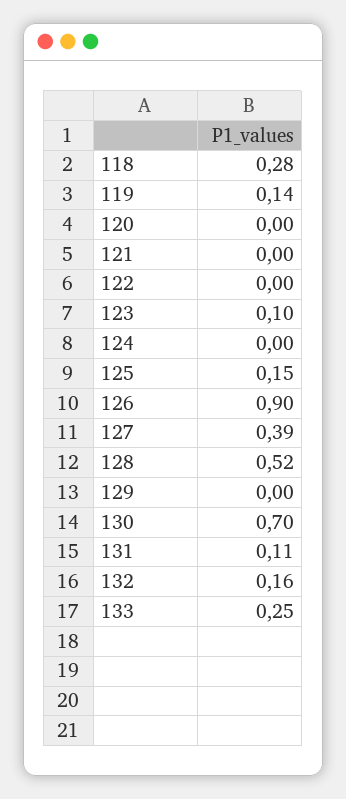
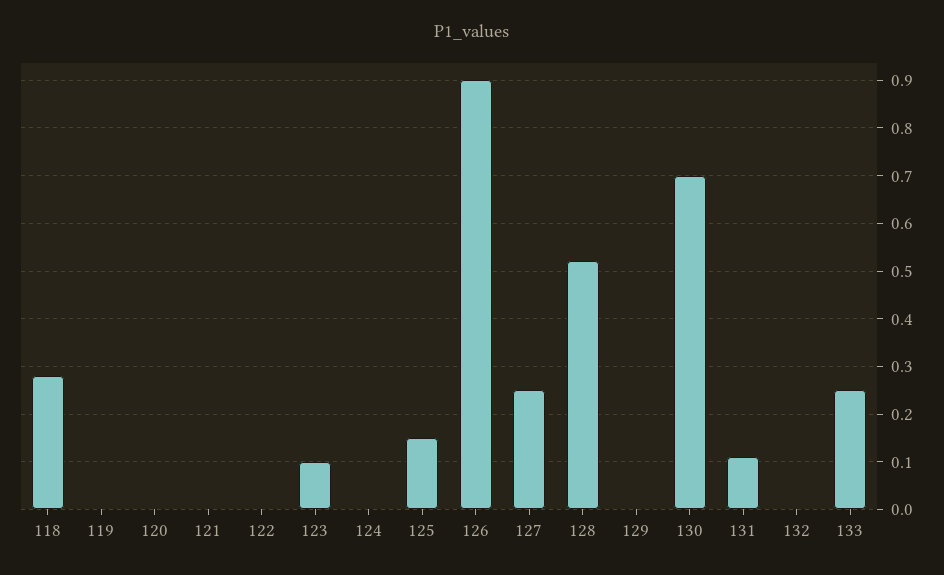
119: 0.14 -> 0
127: 0.39 -> 0.25
132: 0.16 -> 0

